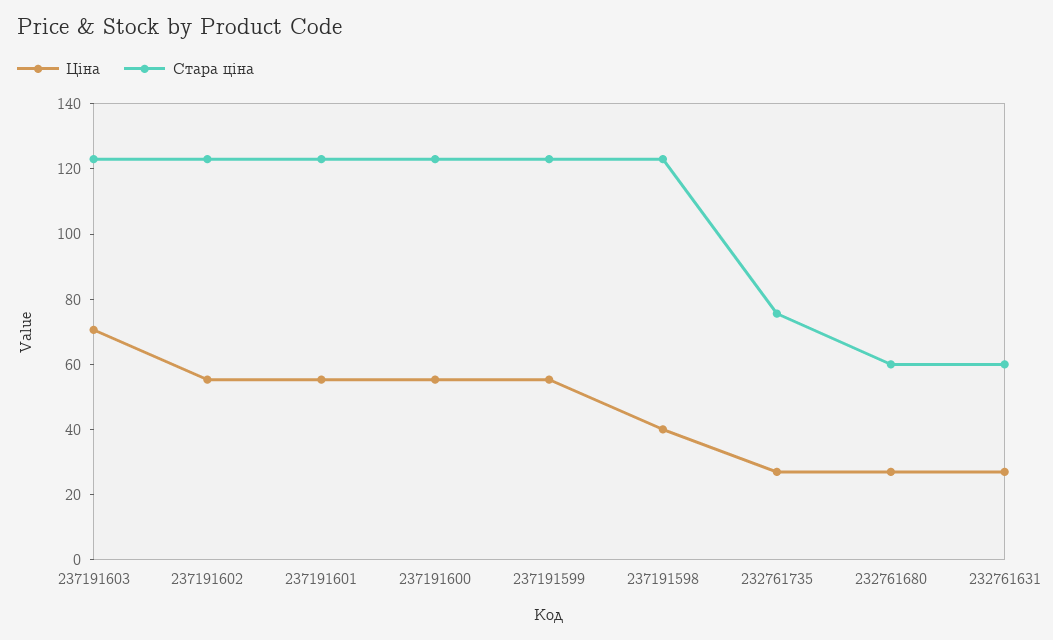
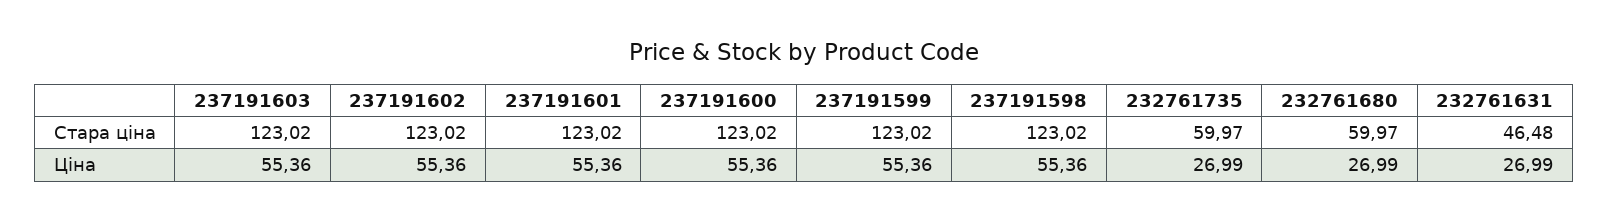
Ціна, 237191603: 70 -> 55.36
Ціна, 237191598: 40 -> 55.36
Стара ціна, 232761735: 75 -> 59.97
Стара ціна, 232761631: 60 -> 46.48

